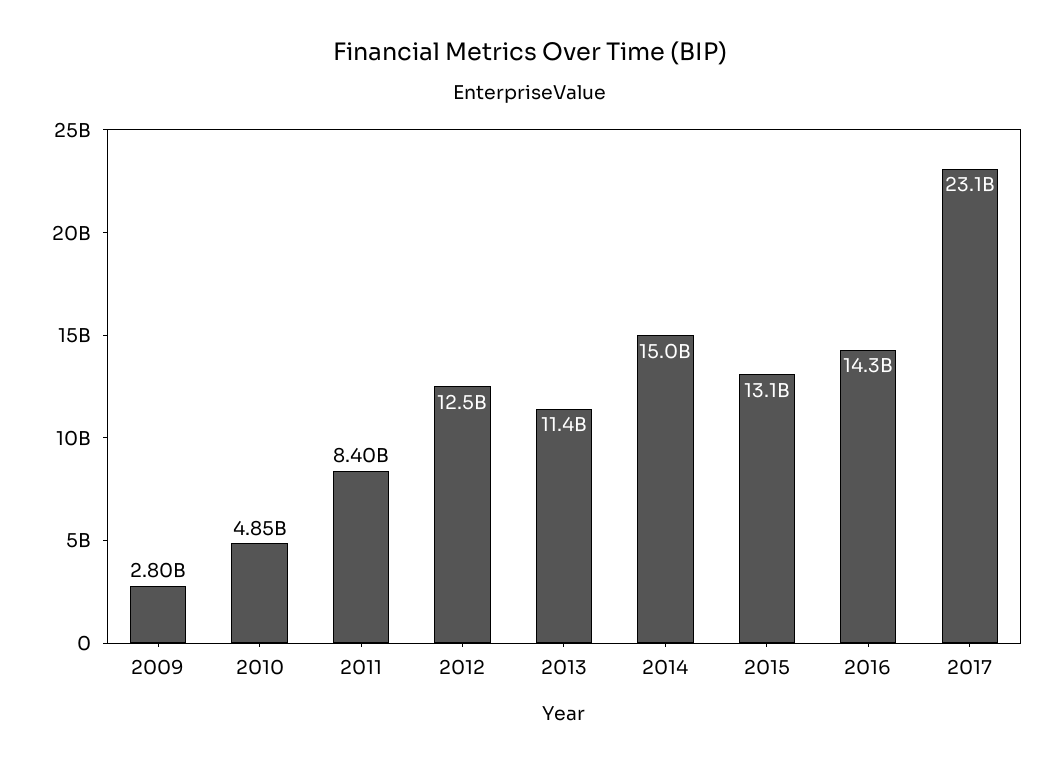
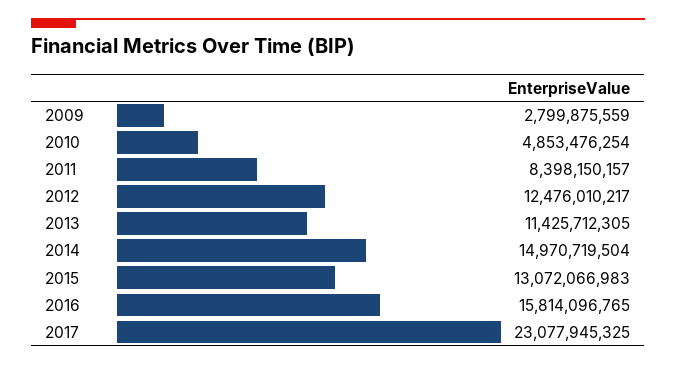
2016: 14300000000 -> 15814096765

